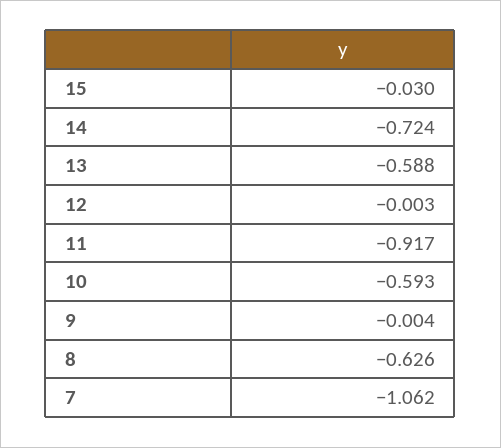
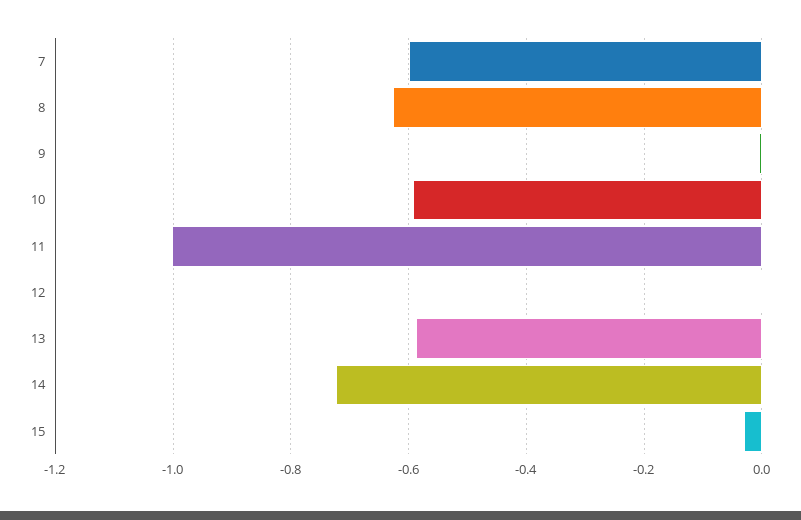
11: -0.917 -> -1
7: -1.062 -> -0.6

